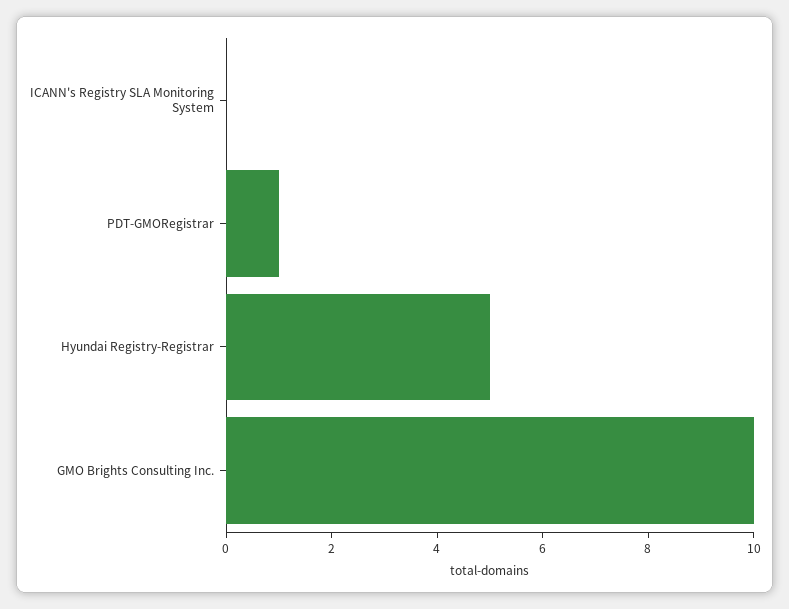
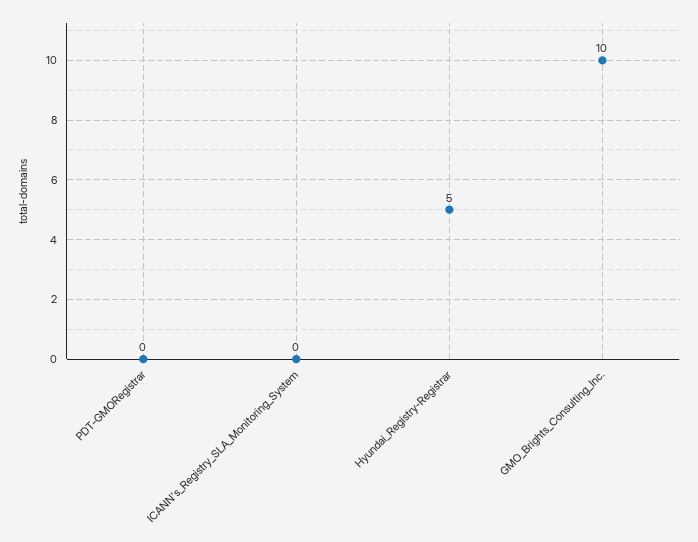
PDT-GMORegistrar: 1 -> 0

